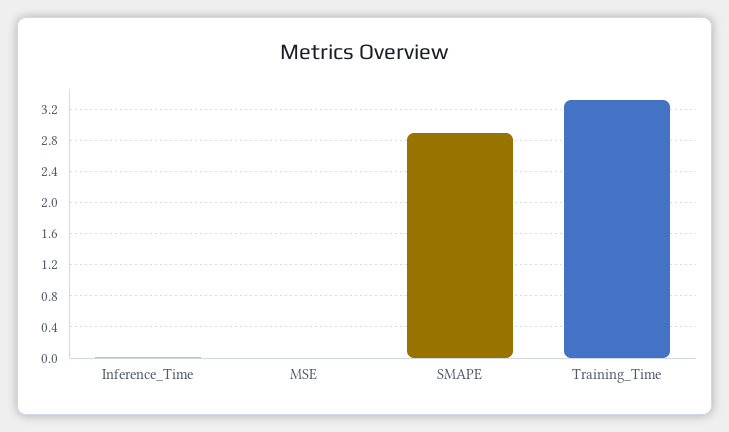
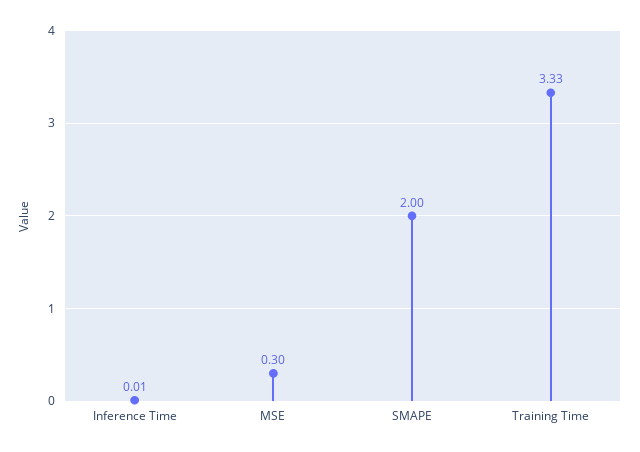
MSE: 0 -> 0.3
SMAPE: 2.9 -> 2

